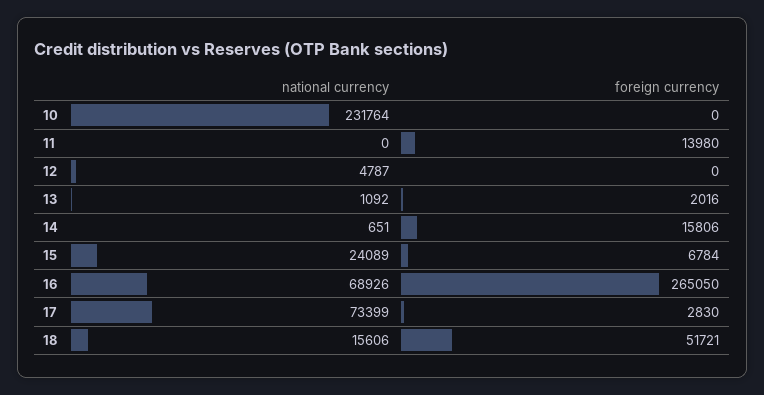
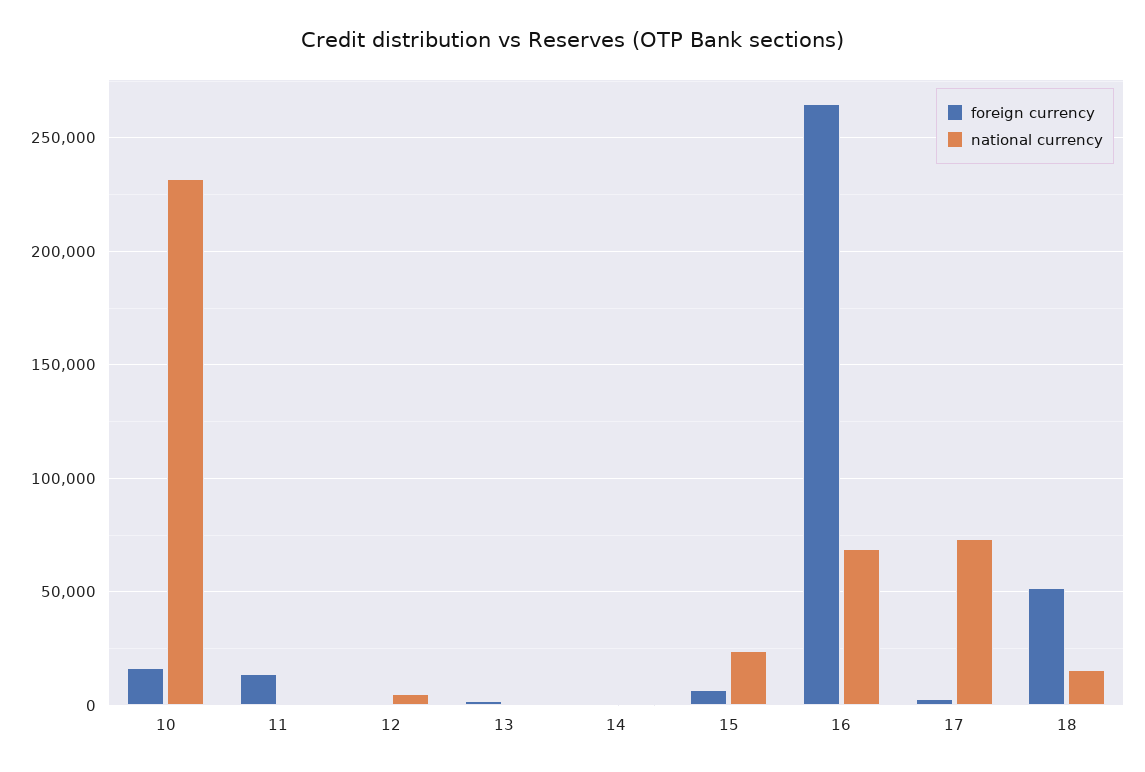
foreign currency, 10: 0 -> 15000
foreign currency, 14: 15806 -> 0

